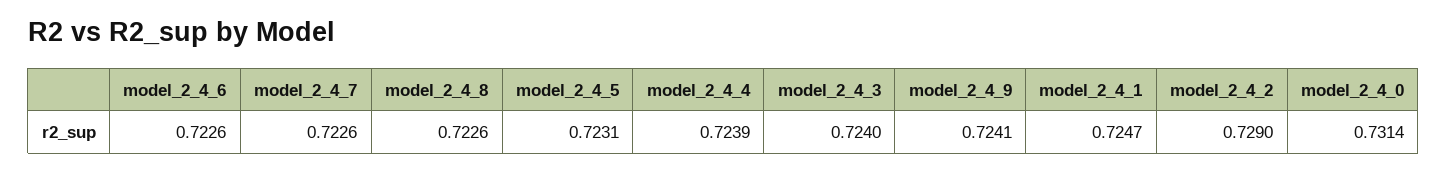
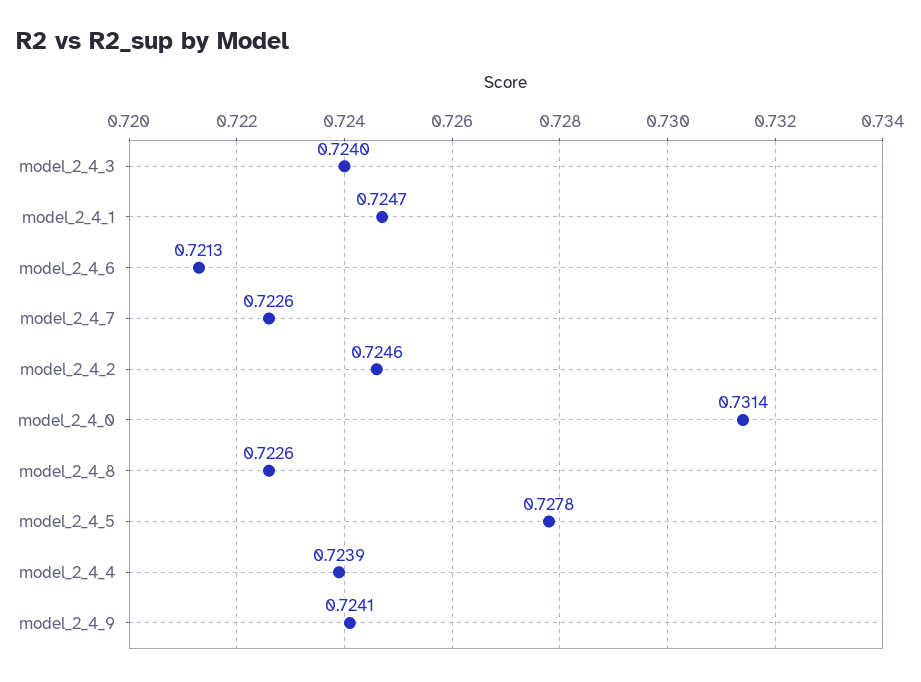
model_2_4_6: 0.7226 -> 0.7213
model_2_4_5: 0.7231 -> 0.7278
model_2_4_2: 0.729 -> 0.7246

